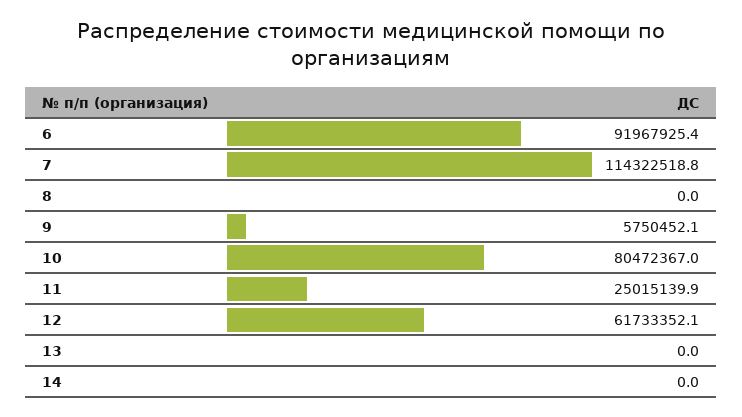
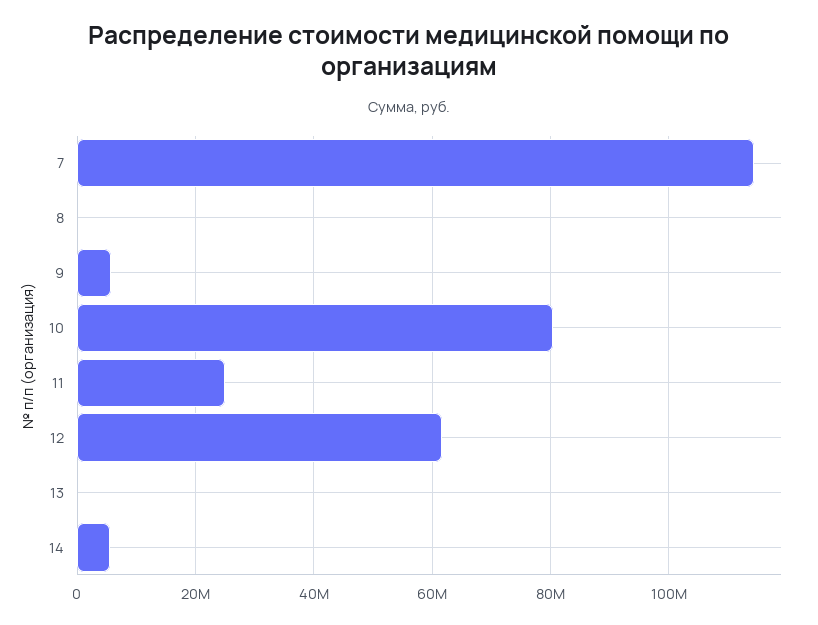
6: 91967925.4 -> none
14: 0 -> 6000000

